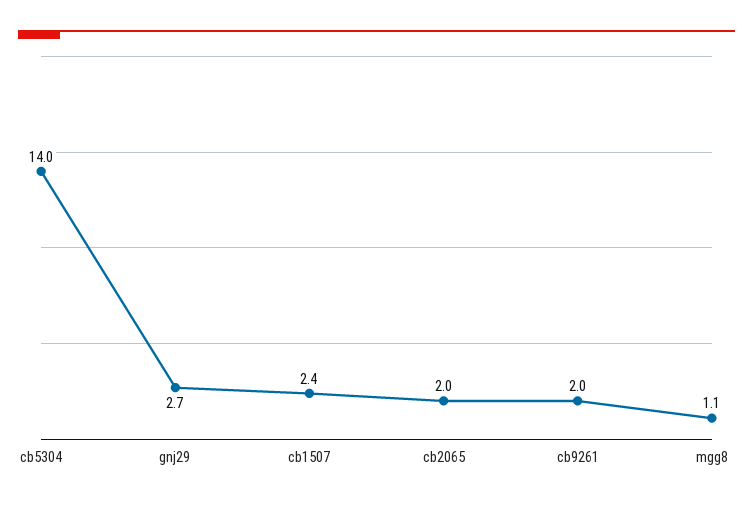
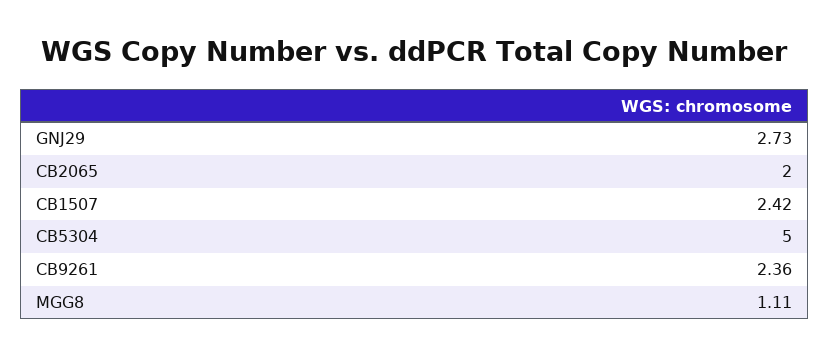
cb5304: 14 -> 5
cb9261: 2 -> 2.36

